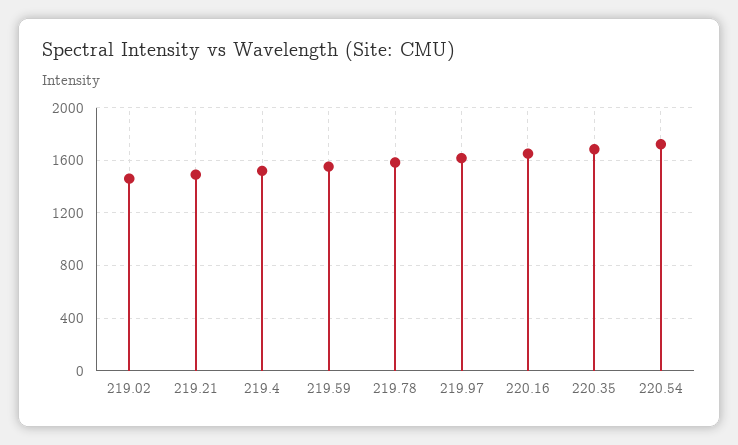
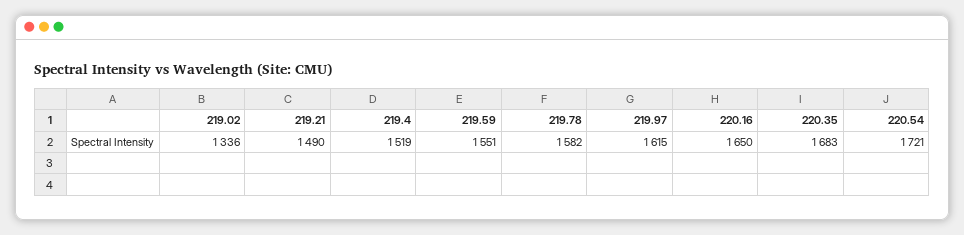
219.02: 1450 -> 1336

